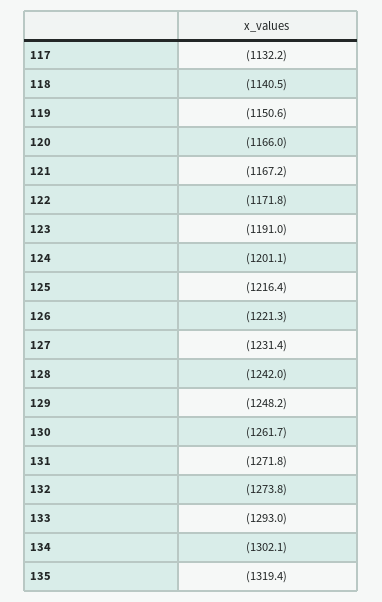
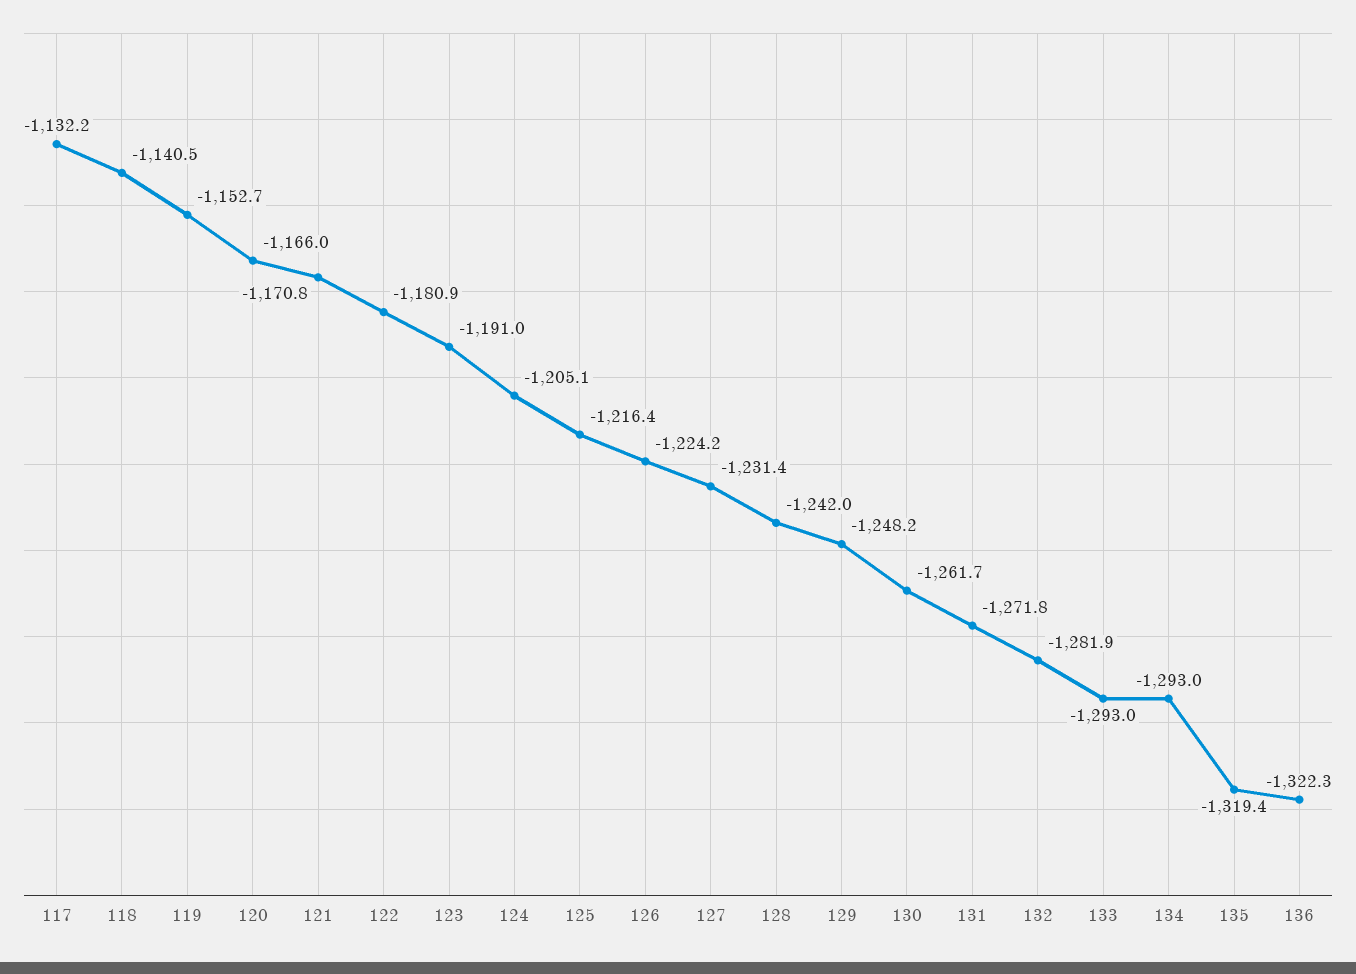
119: -1150.6 -> -1152.7
121: -1167.2 -> -1170.8
122: -1171.8 -> -1180.9
124: -1201.1 -> -1205.1
126: -1221.3 -> -1224.2
132: -1273.8 -> -1281.9
134: -1302.1 -> -1293
136: none -> -1322.3

